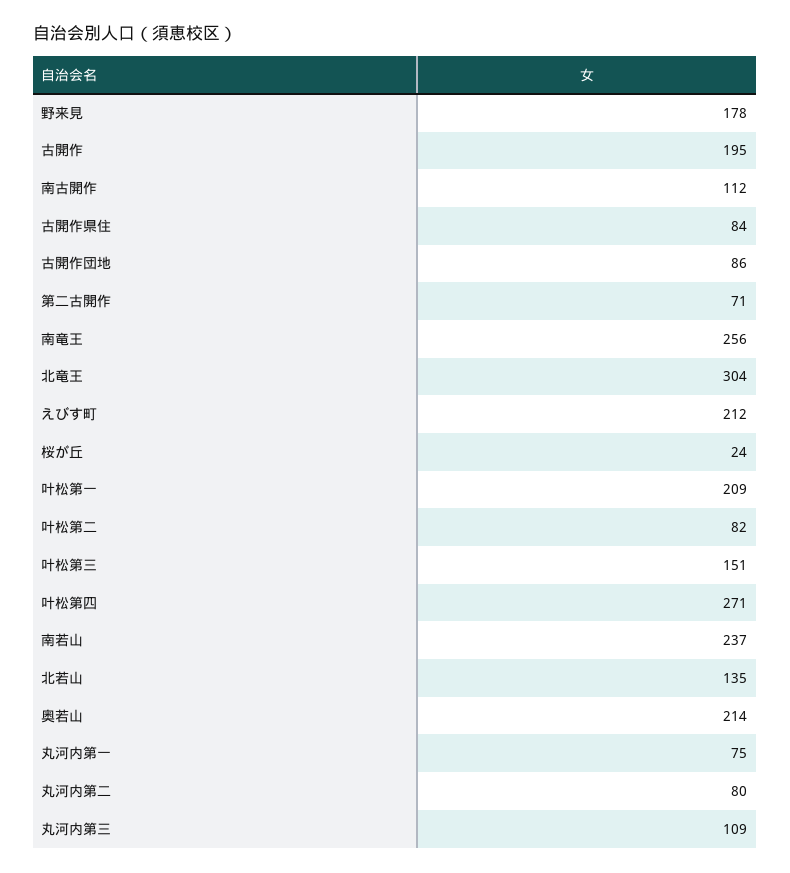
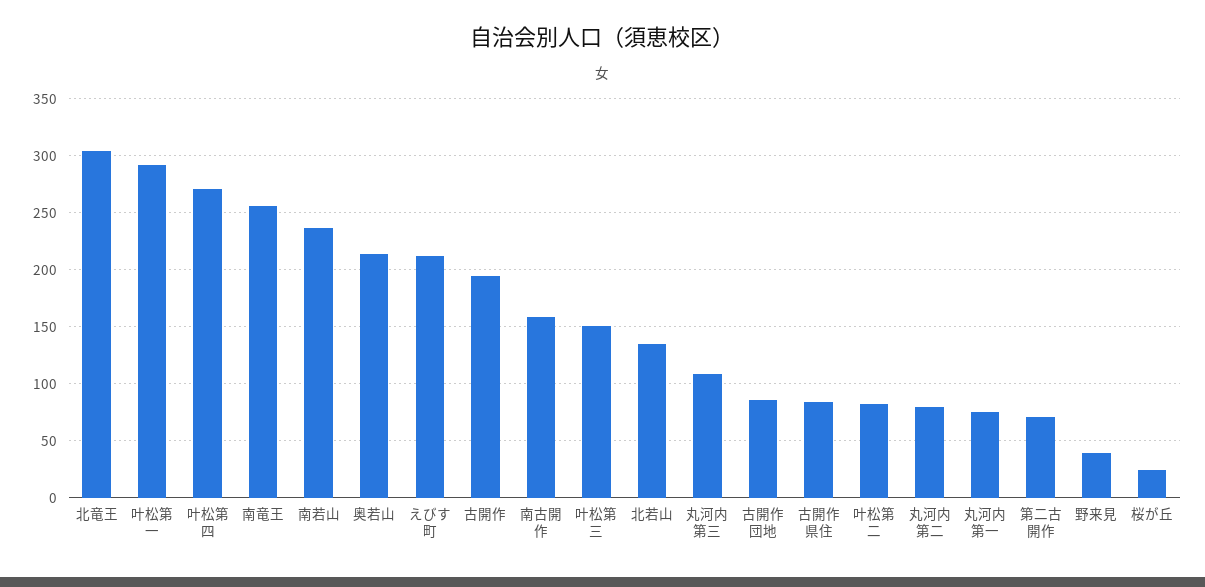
野来見: 178 -> 40
南古開作: 112 -> 160
叶松第一: 209 -> 290

